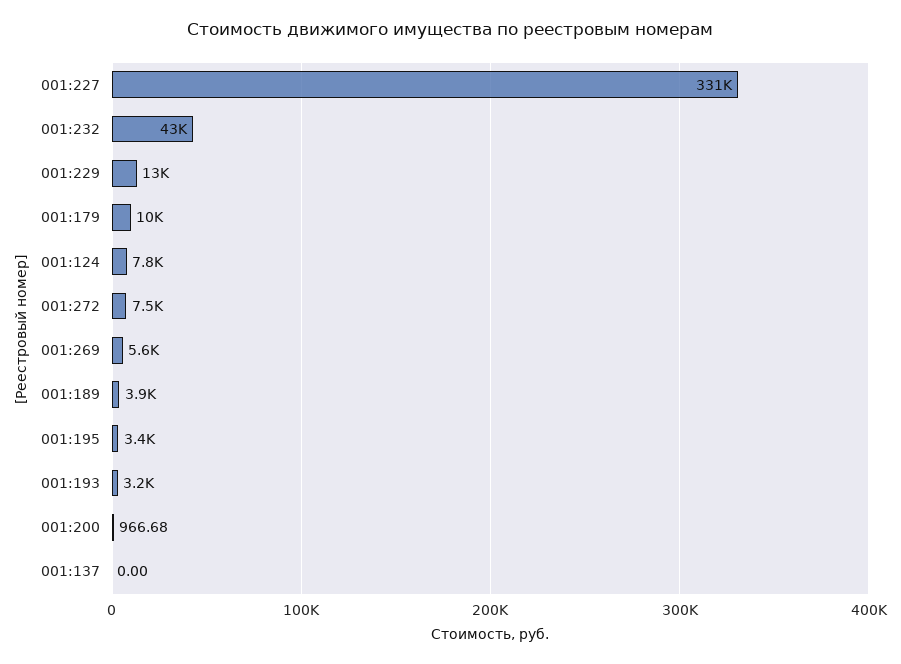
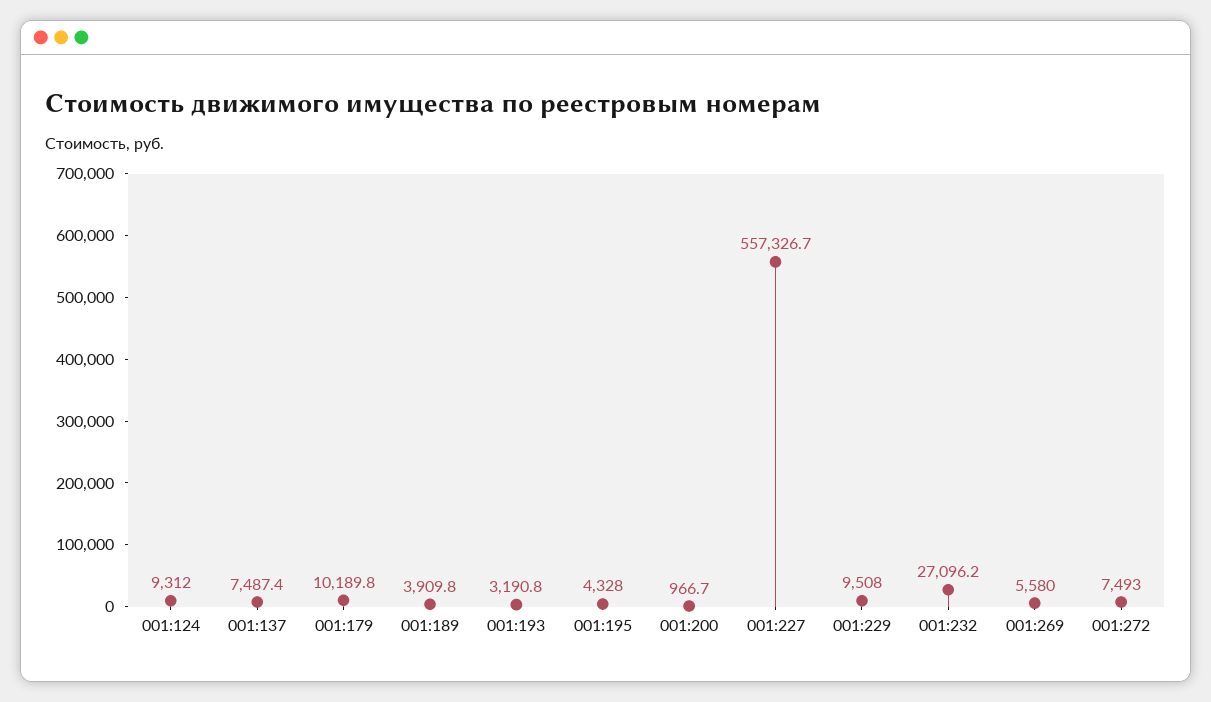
001:227: 331000 -> 557326.7
001:232: 43000 -> 27096.2
001:229: 13000 -> 9508
001:124: 7800 -> 9312
001:195: 3400 -> 4328
001:137: 0 -> 7487.4

